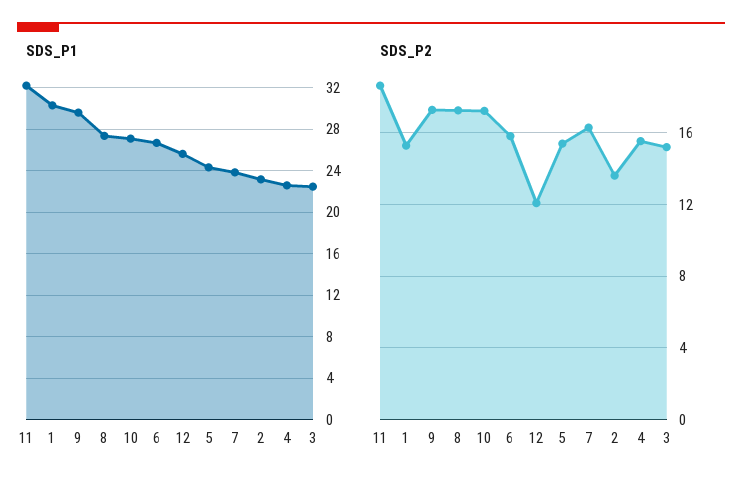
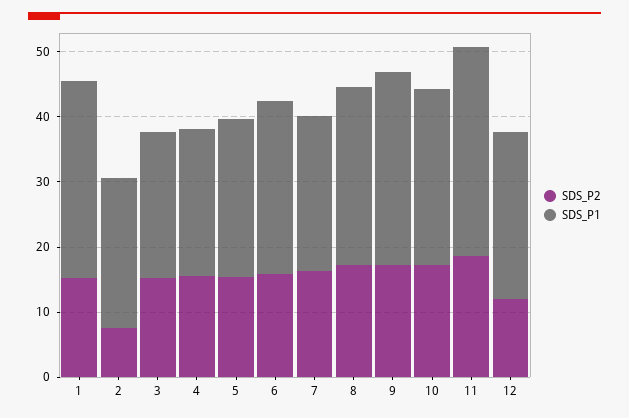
SDS_P2, 2: 13.5 -> 8

